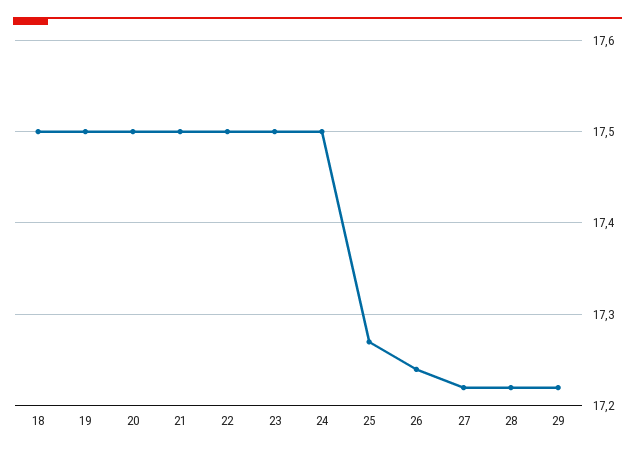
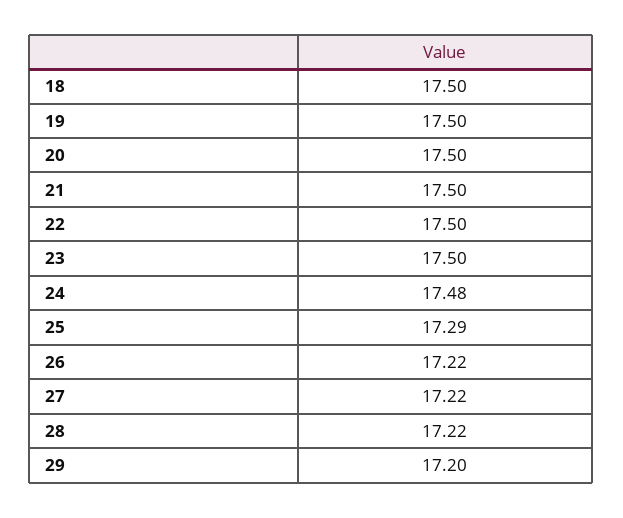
24: 17.5 -> 17.48
25: 17.27 -> 17.29
26: 17.24 -> 17.22
29: 17.22 -> 17.2

